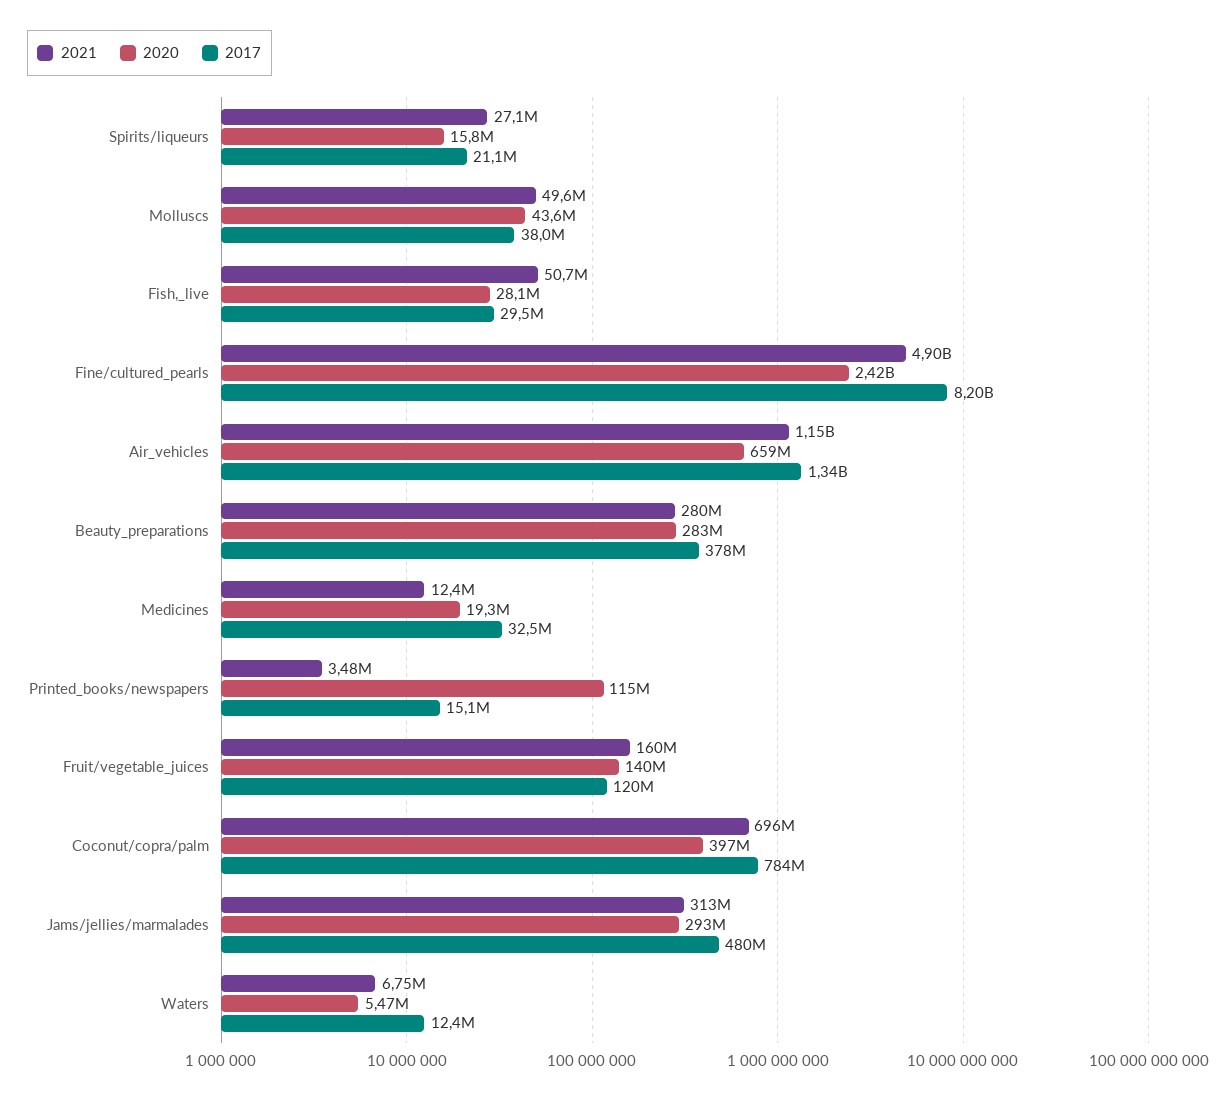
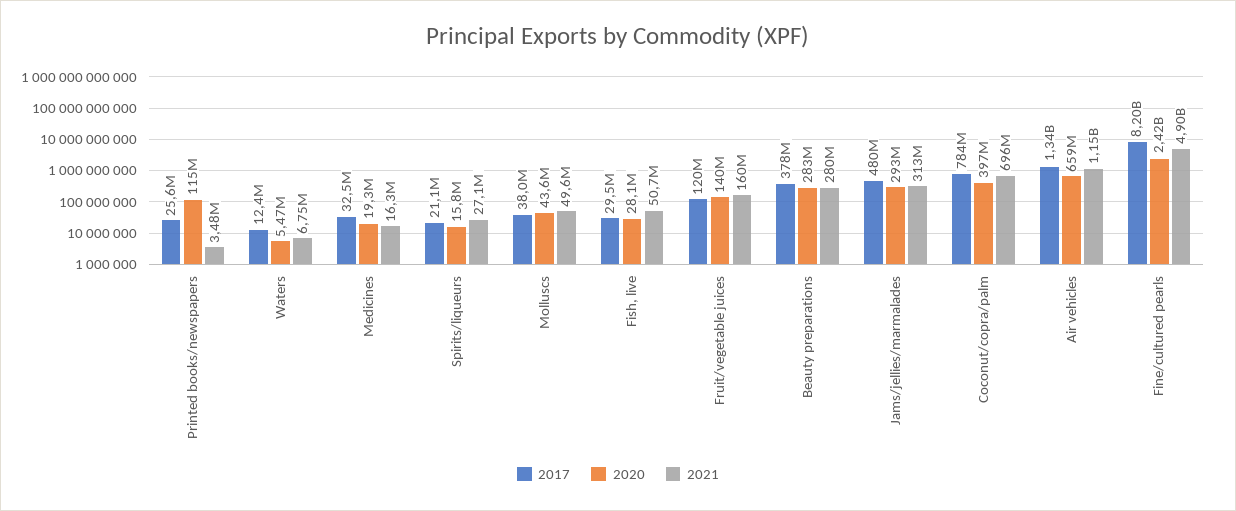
2021, Medicines: 12400000 -> 16300000
2017, Printed_books/newspapers: 15100000 -> 25600000

